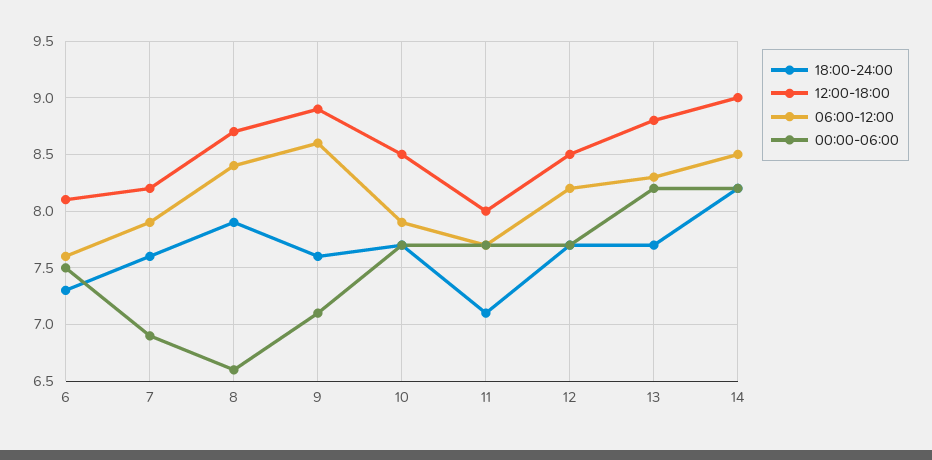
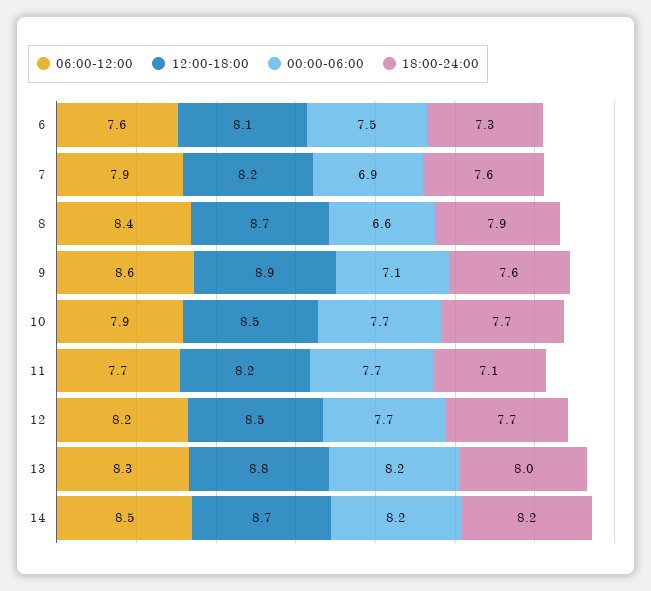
12:00-18:00, 11: 8 -> 8.2
18:00-24:00, 13: 7.7 -> 8
12:00-18:00, 14: 9 -> 8.7

